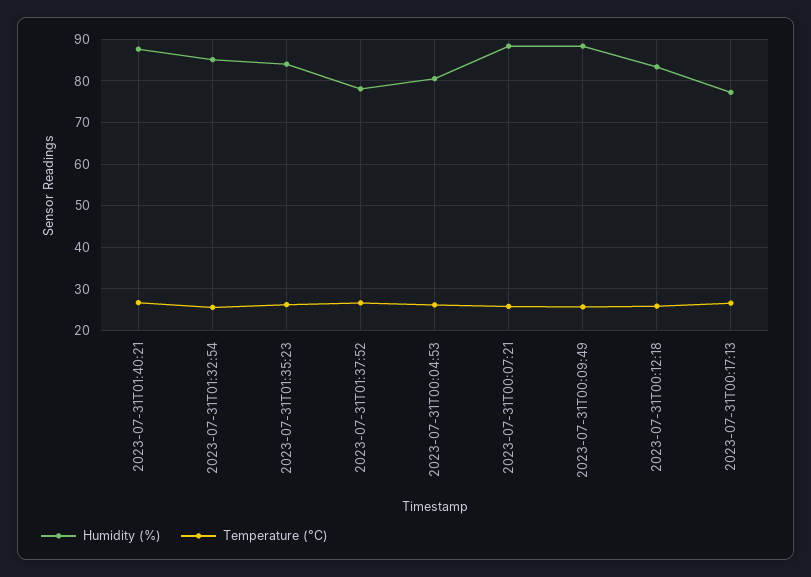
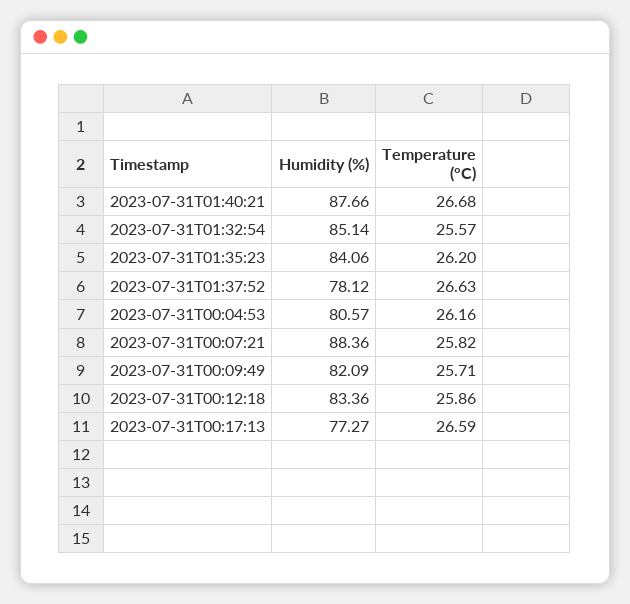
Humidity (%), 2023-07-31T00:09:49: 88 -> 82.09

